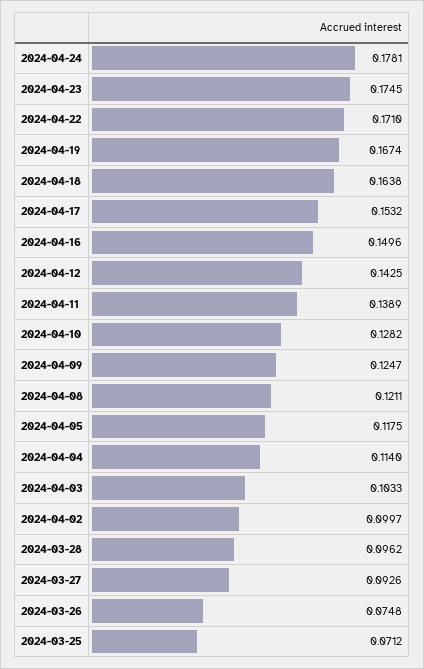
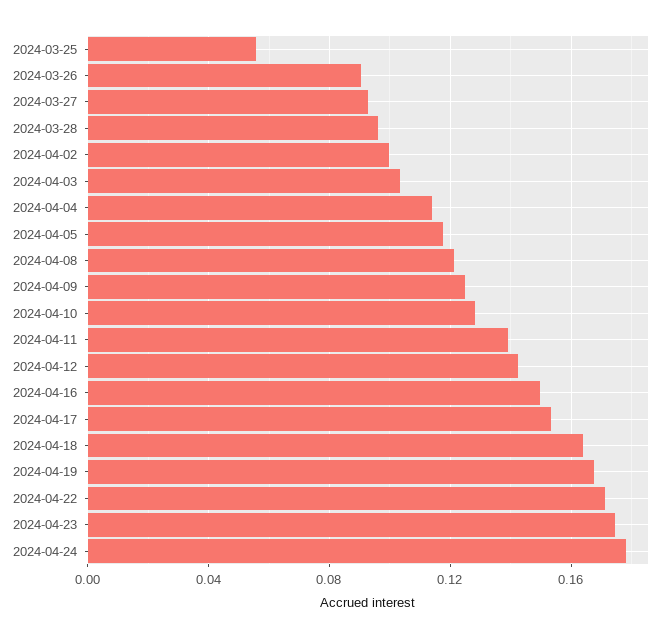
2024-03-26: 0.0748 -> 0.09
2024-03-25: 0.0712 -> 0.055

